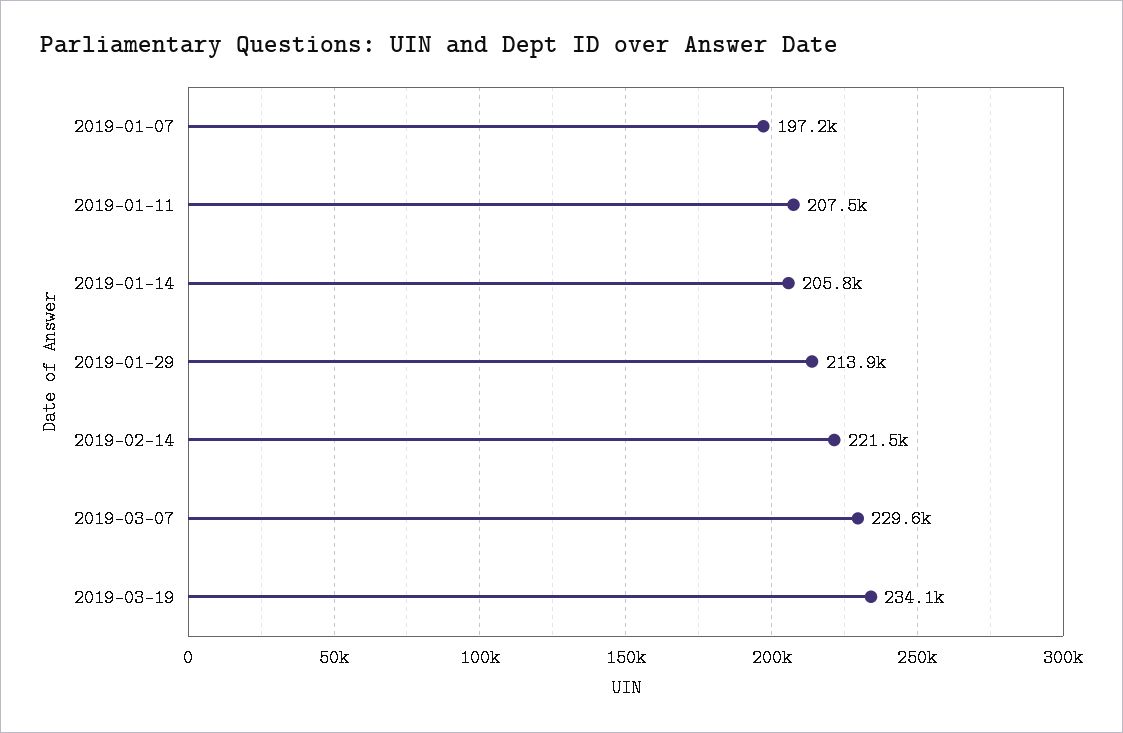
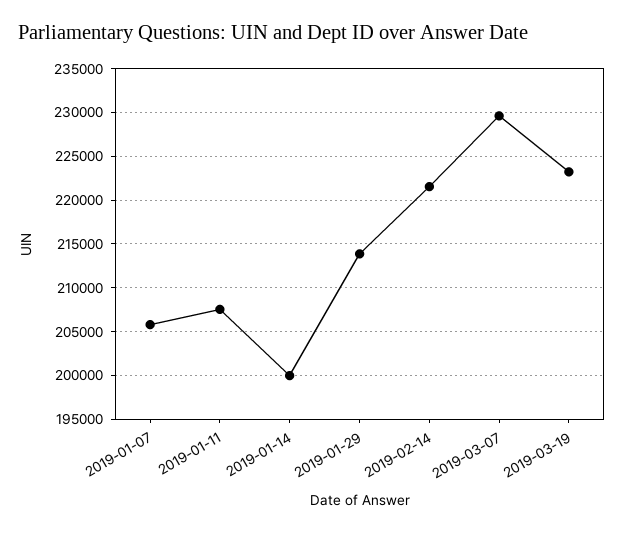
2019-01-07: 197200 -> 206000
2019-01-14: 205800 -> 200000
2019-03-19: 234100 -> 223000

